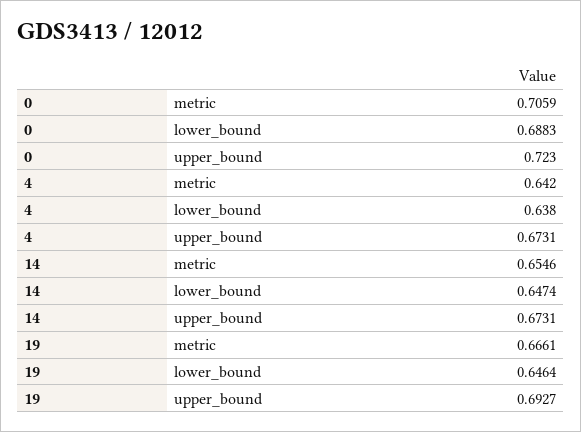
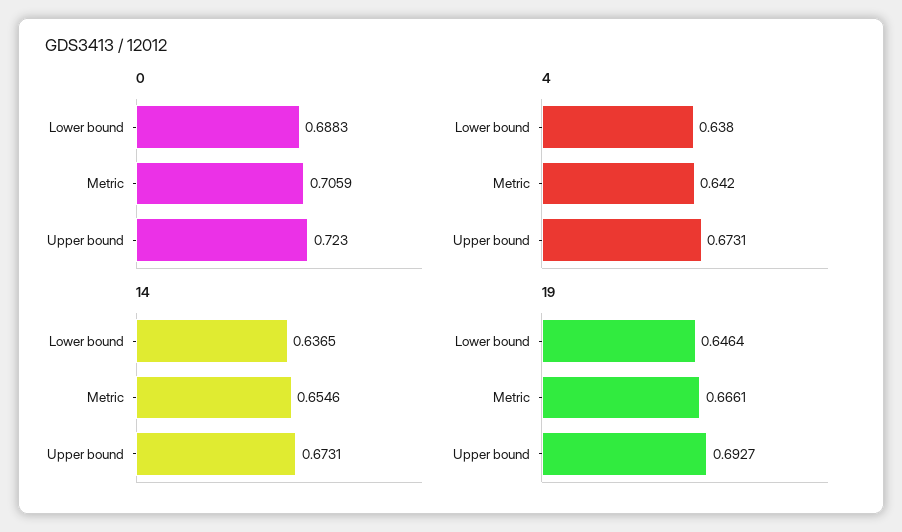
14, lower_bound: 0.6474 -> 0.6365

